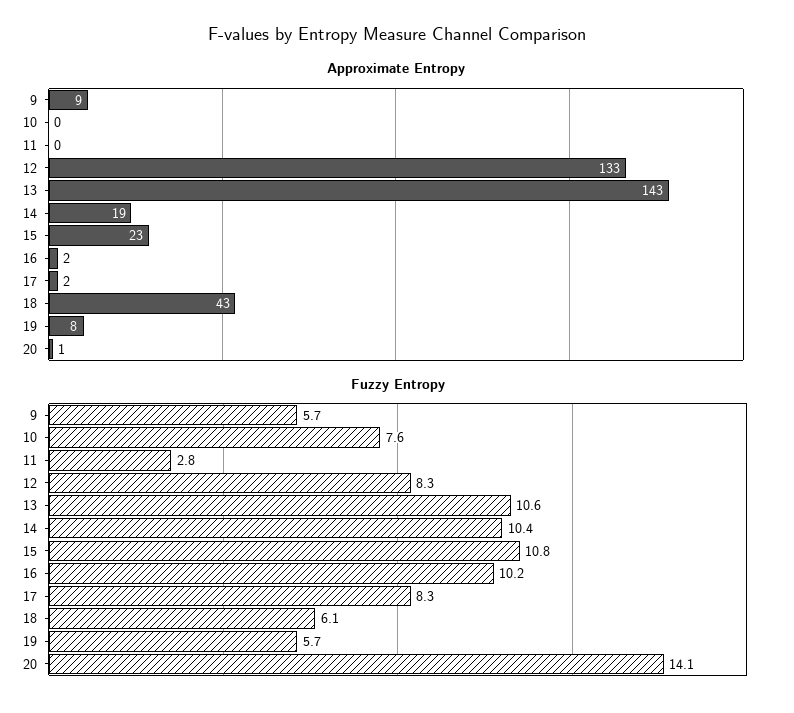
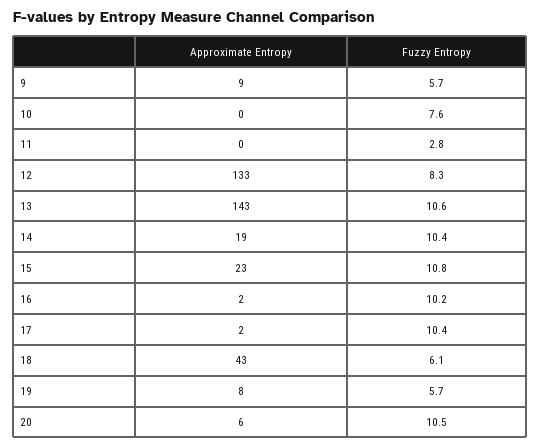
Approximate Entropy, 20: 1 -> 6
Fuzzy Entropy, 17: 8.3 -> 10.4
Fuzzy Entropy, 20: 14.1 -> 10.5

